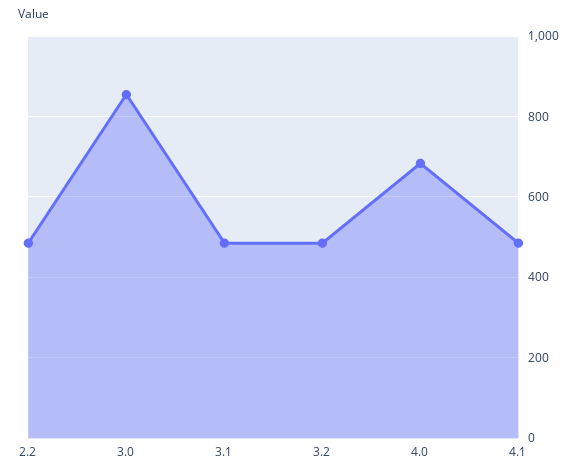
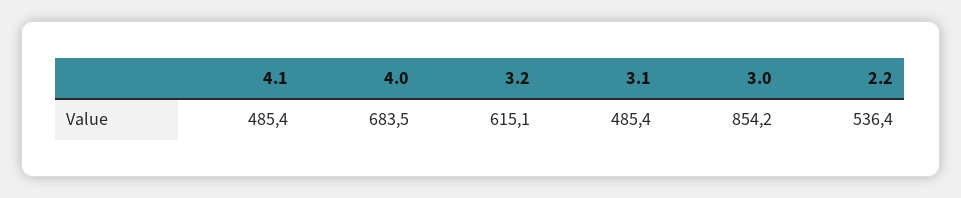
2.2: 480 -> 536.4
3.2: 480 -> 615.1

